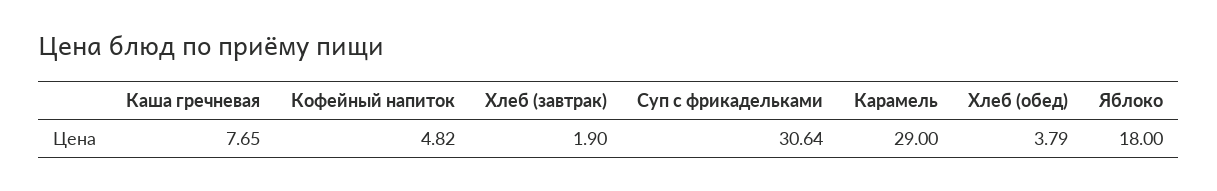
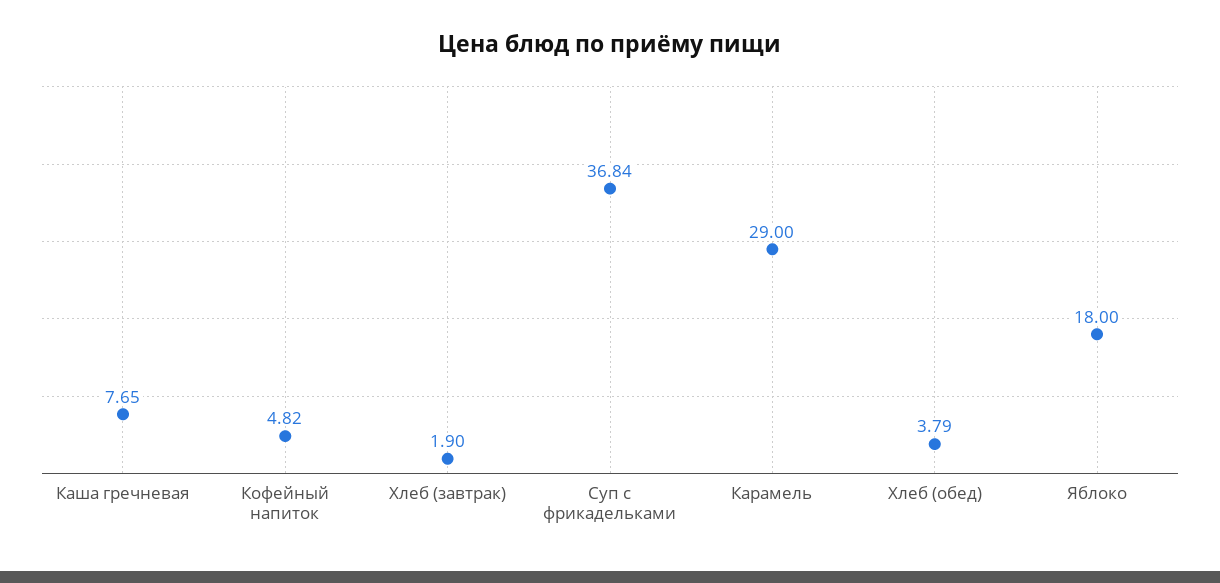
Суп с фрикадельками: 30.64 -> 36.84

